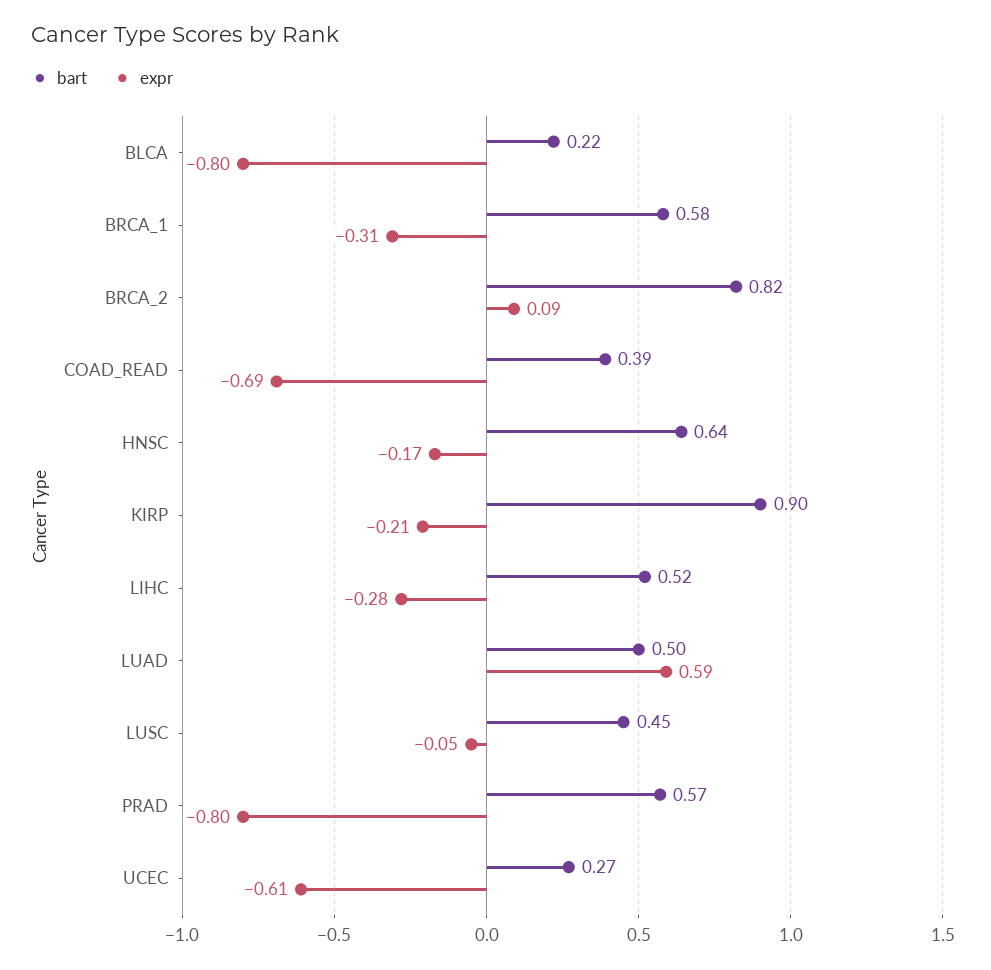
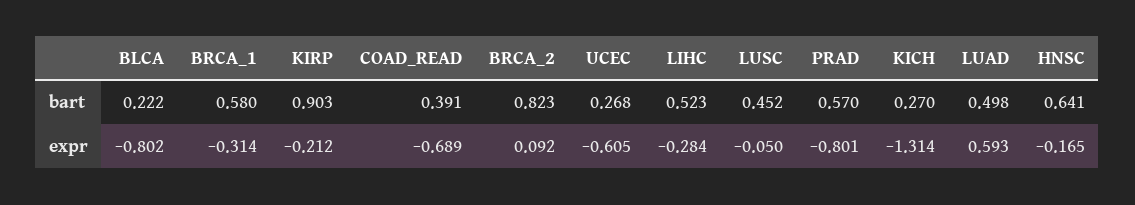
bart, KICH: none -> 0.27
expr, KICH: none -> -1.314

